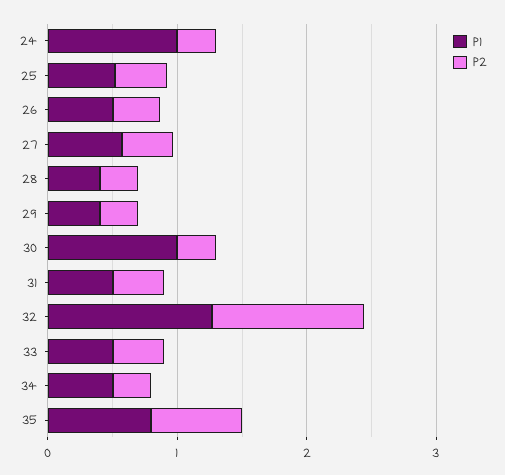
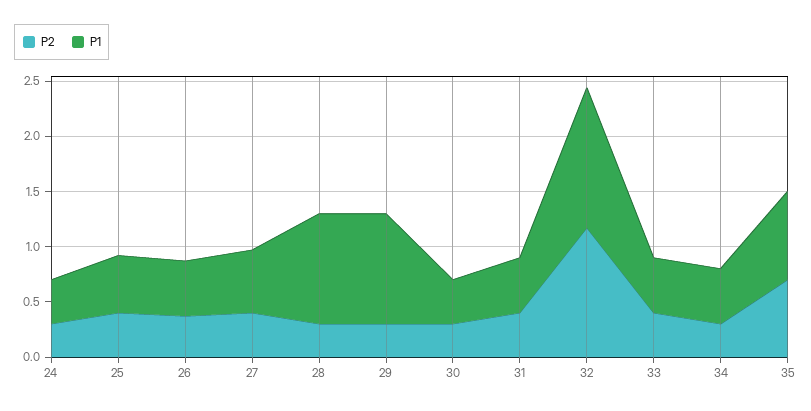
P1, 24: 1 -> 0.4
P1, 28: 0.4 -> 1
P1, 29: 0.4 -> 1
P1, 30: 1 -> 0.4

